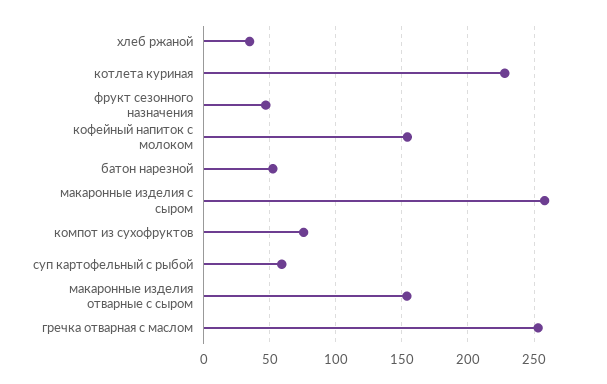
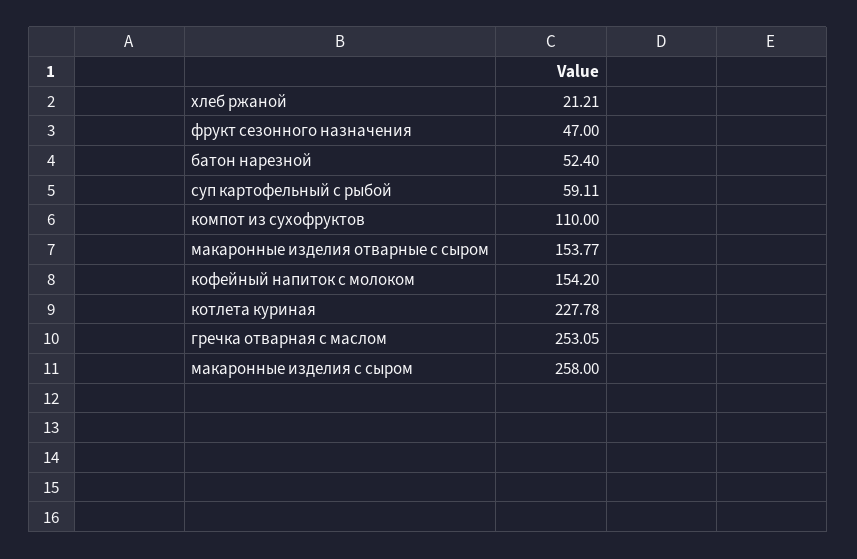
хлеб ржаной: 35 -> 21.21
компот из сухофруктов: 75 -> 110

